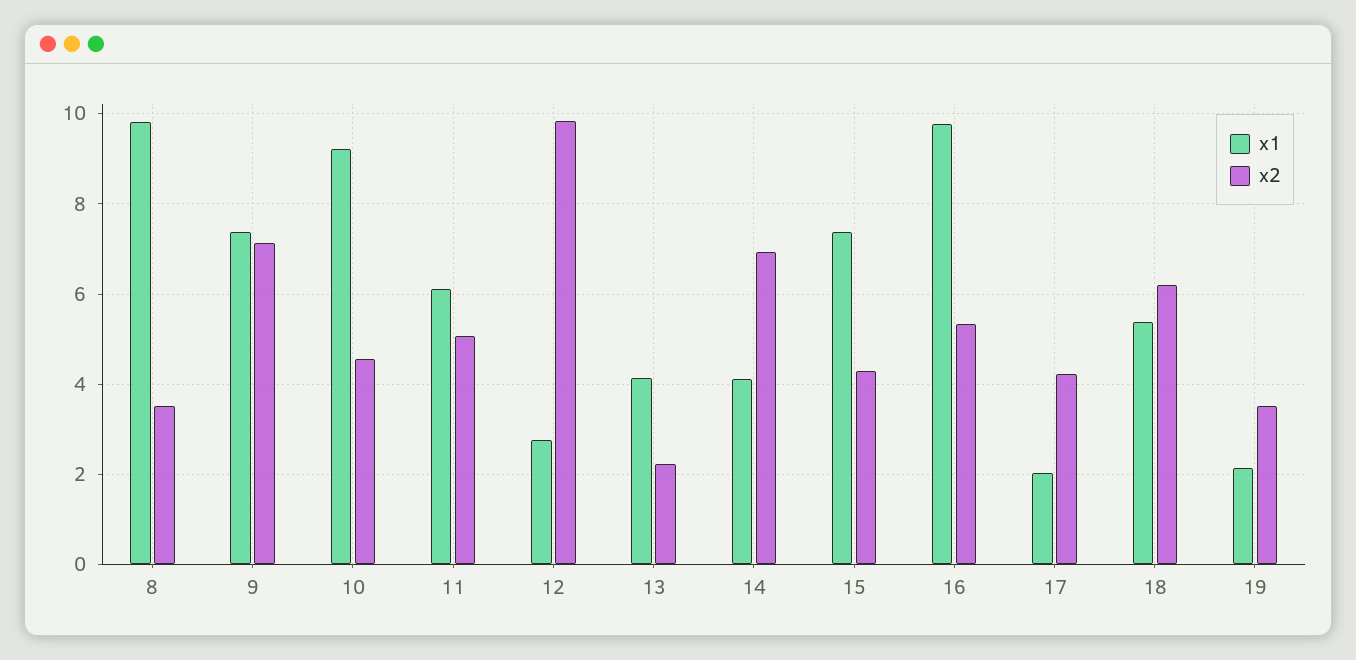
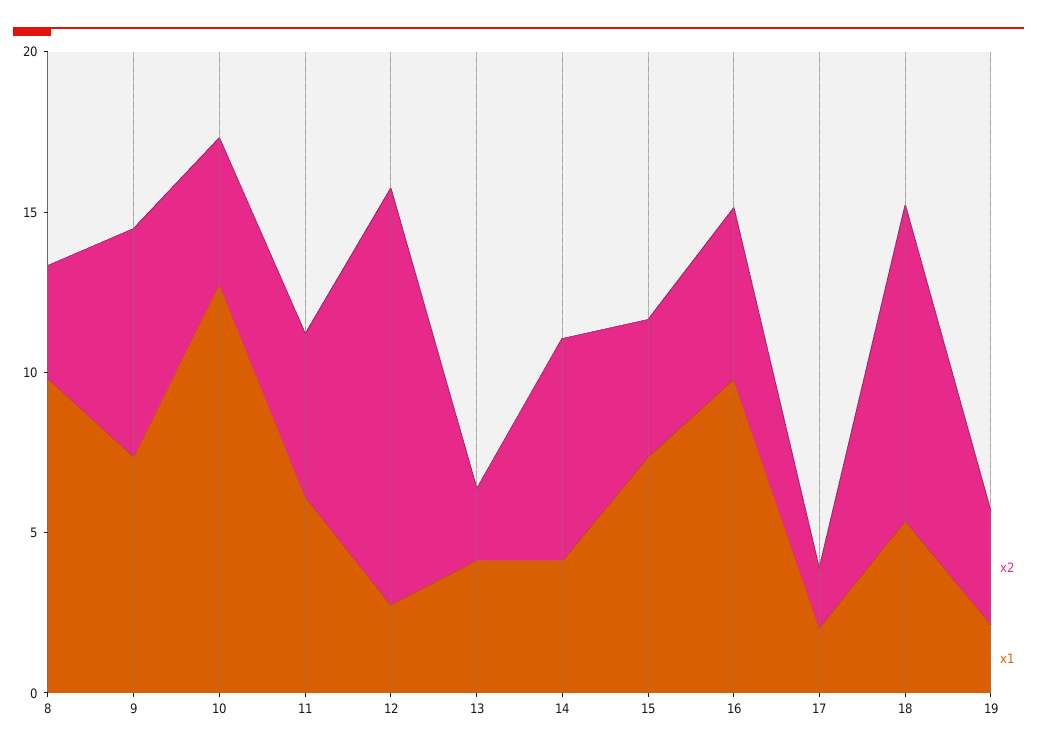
x1, 10: 9.2 -> 13
x2, 12: 9.8 -> 13
x2, 17: 4.2 -> 2
x2, 18: 6.2 -> 10

